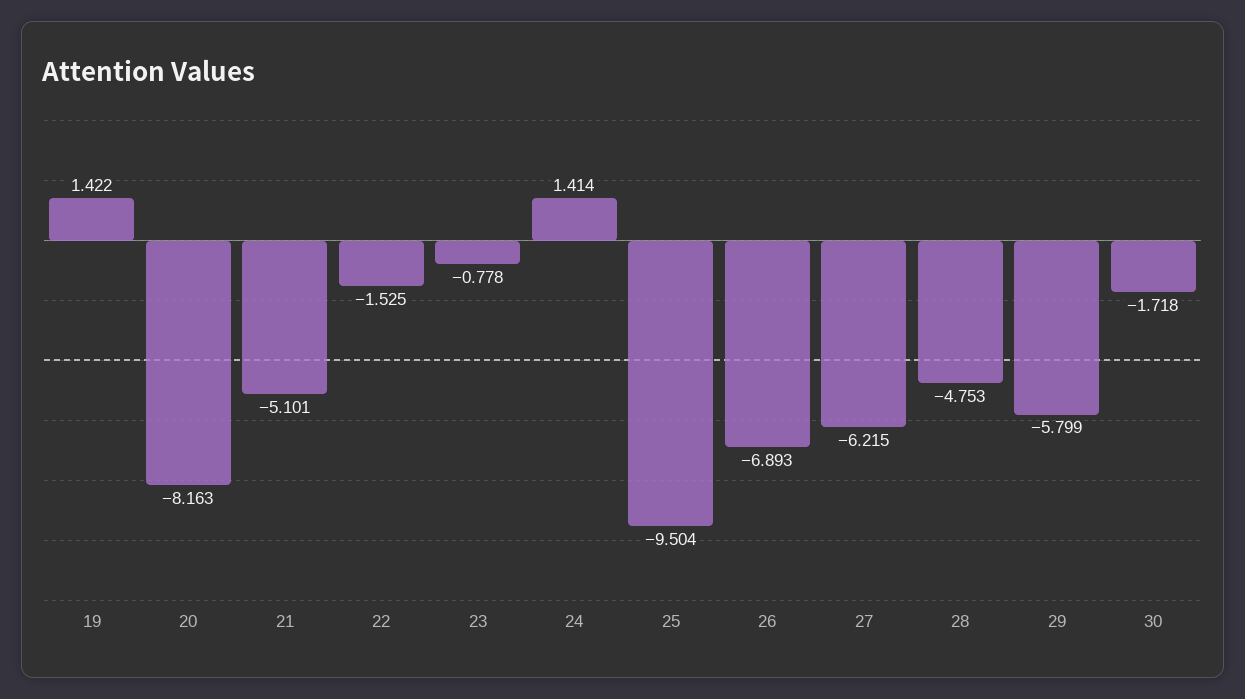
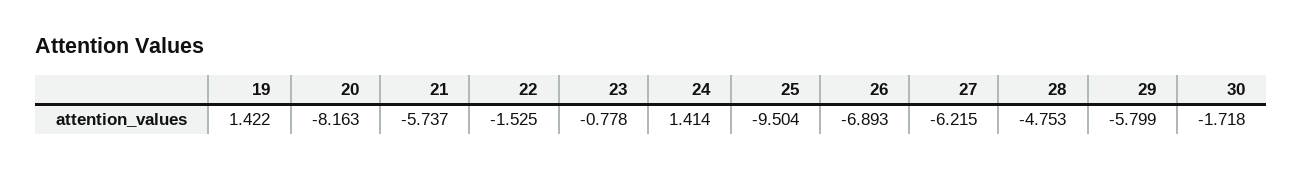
21: -5.101 -> -5.737

